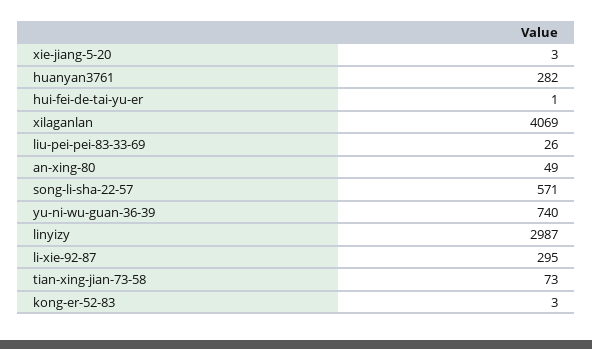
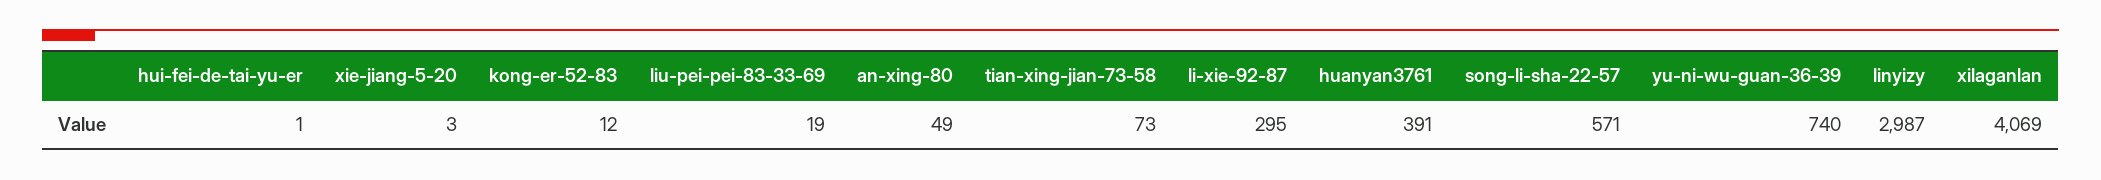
huanyan3761: 282 -> 391
liu-pei-pei-83-33-69: 26 -> 19
kong-er-52-83: 3 -> 12

